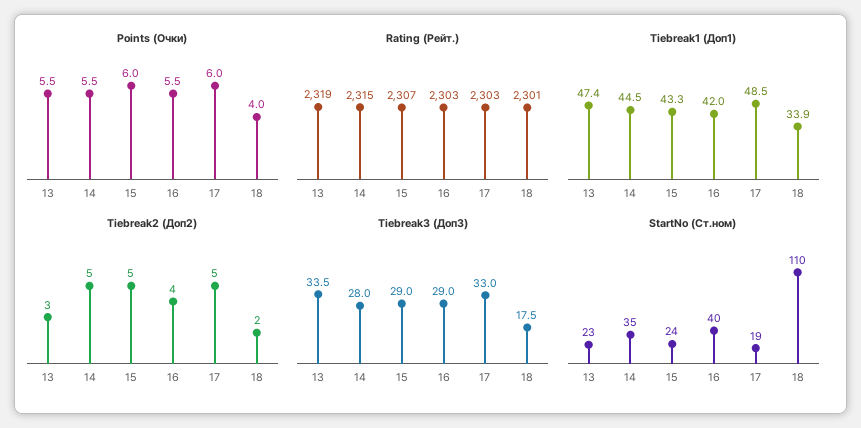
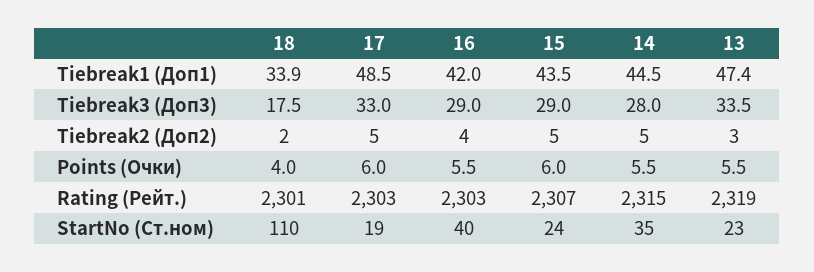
Tiebreak1 (Доп1), 15: 43.3 -> 43.5

